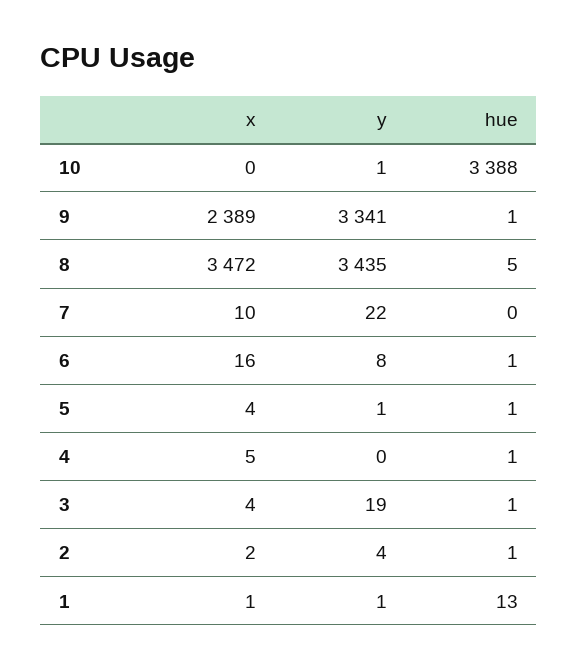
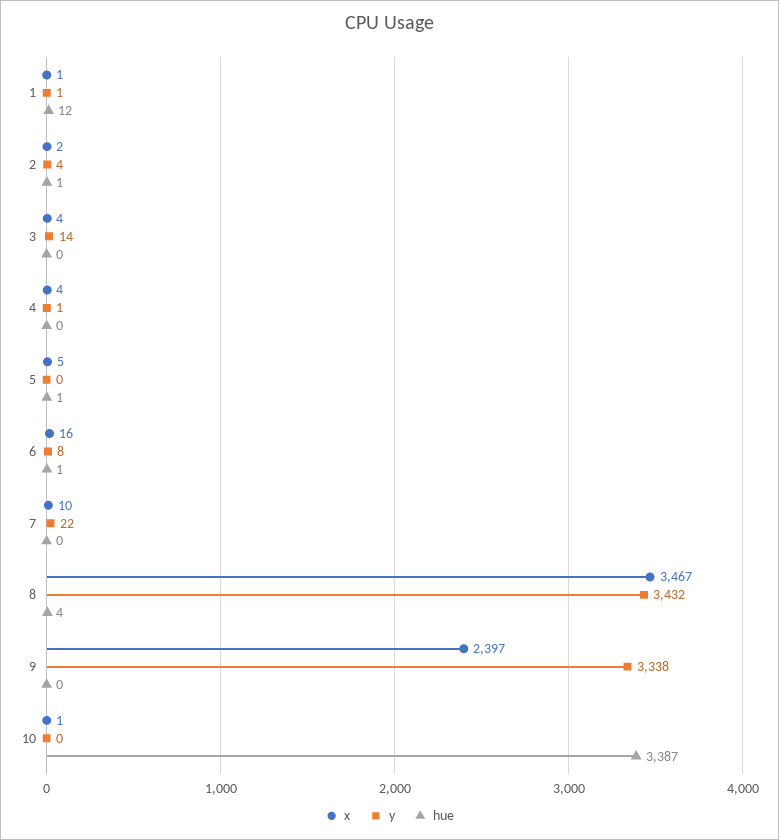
x, 10: 0 -> 1
y, 10: 1 -> 0
hue, 10: 3388 -> 3387
x, 9: 2389 -> 2397
y, 9: 3341 -> 3338
hue, 9: 1 -> 0
x, 8: 3472 -> 3467
y, 8: 3435 -> 3432
hue, 8: 5 -> 4
x, 5: 4 -> 5
y, 5: 1 -> 0
x, 4: 5 -> 4
y, 4: 0 -> 1
hue, 4: 1 -> 0
y, 3: 19 -> 14
hue, 3: 1 -> 0
hue, 1: 13 -> 12

